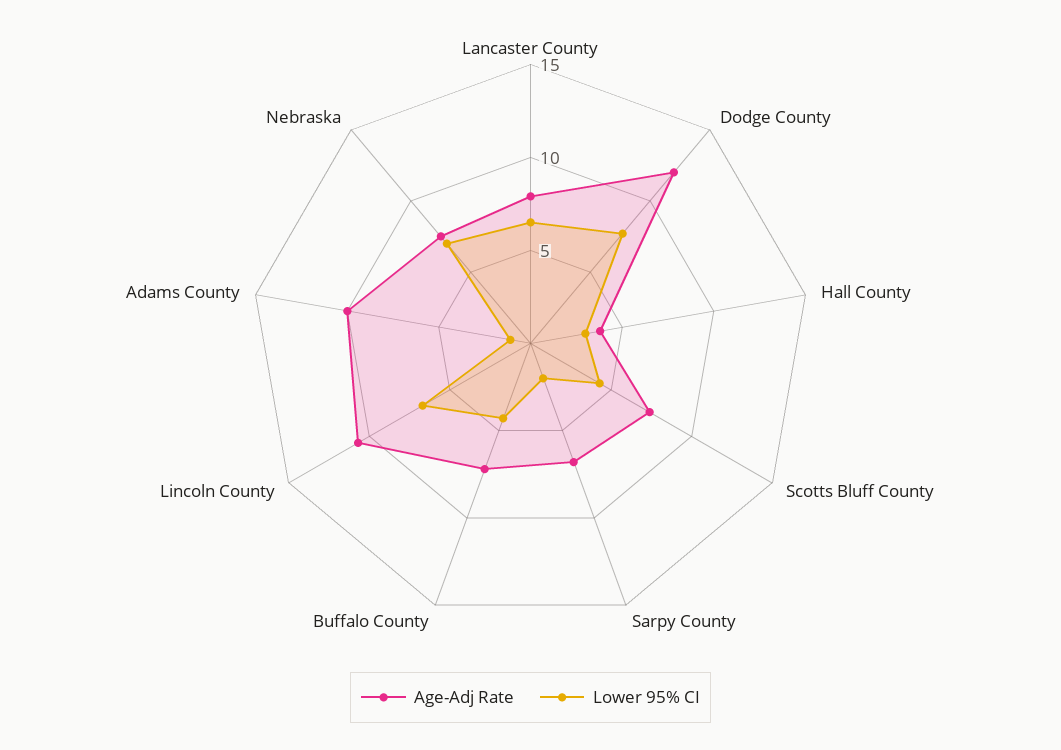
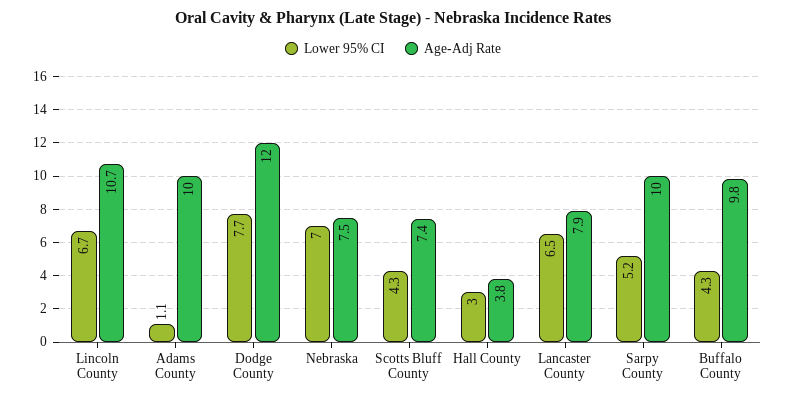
Age-Adj Rate, Sarpy County: 7 -> 10
Lower 95% CI, Sarpy County: 2 -> 5.2
Age-Adj Rate, Buffalo County: 7 -> 9.8

